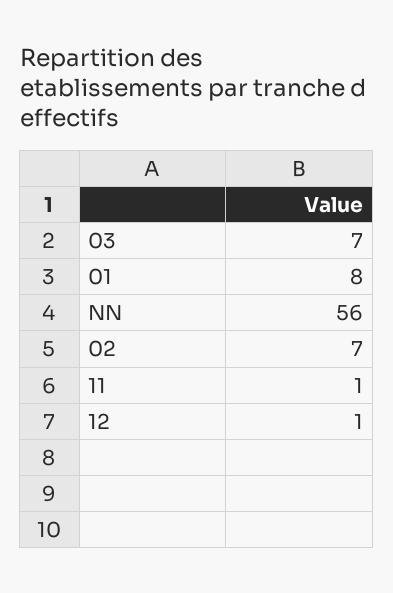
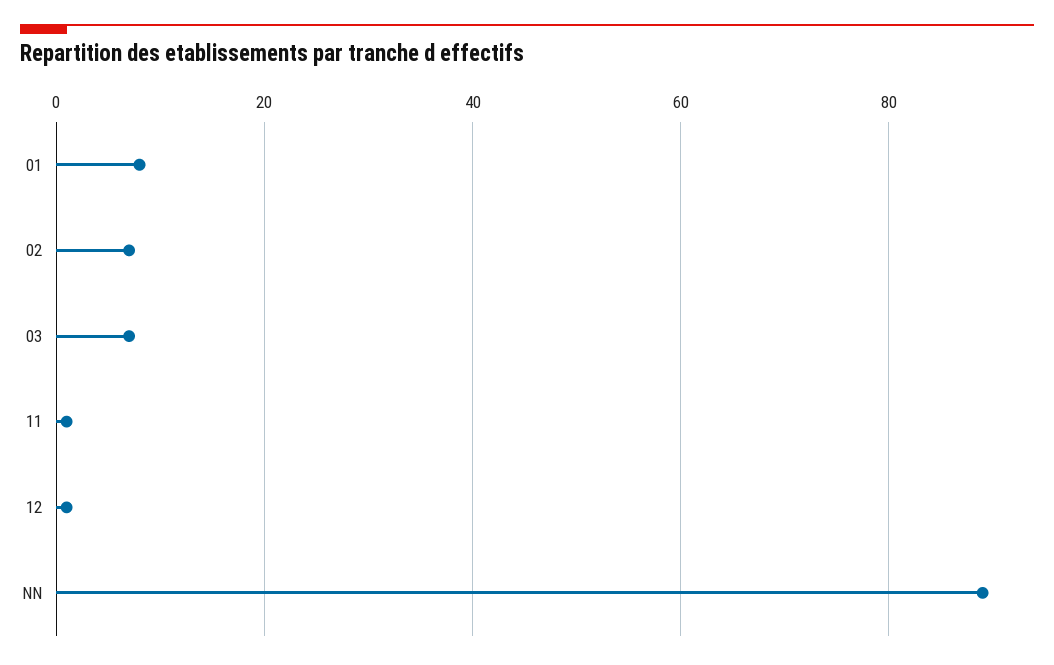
NN: 56 -> 90

